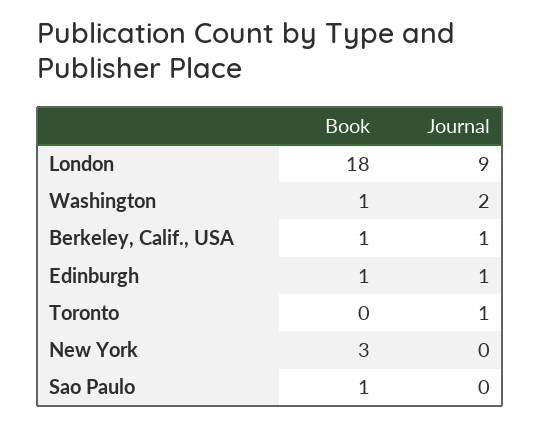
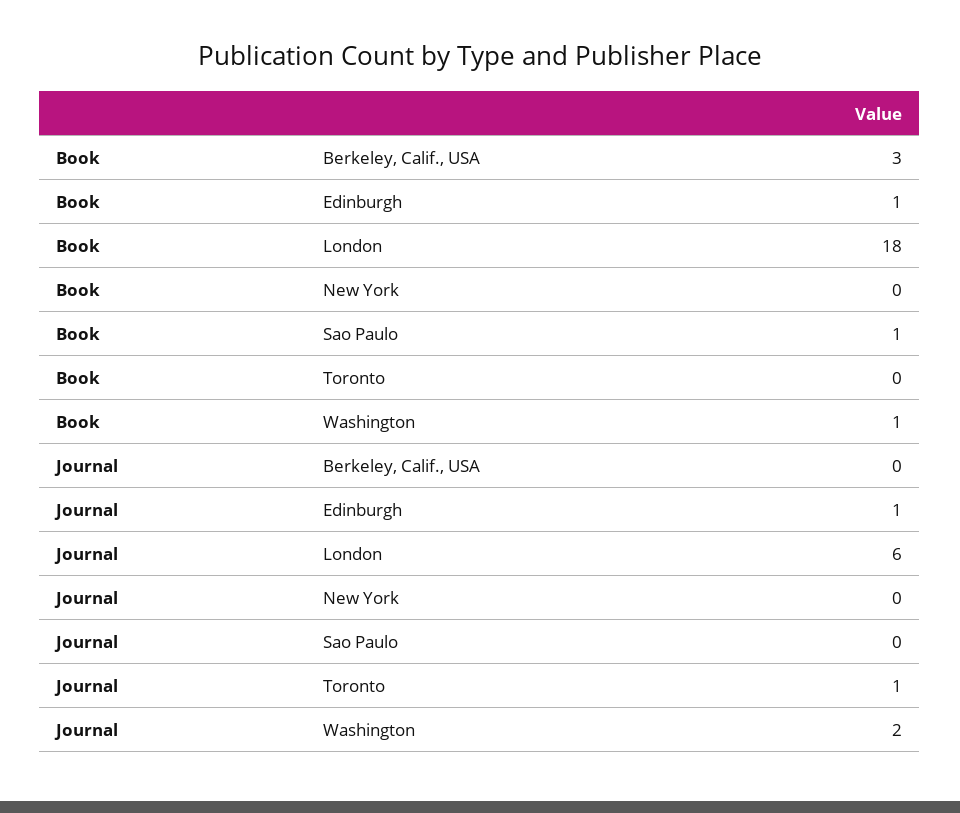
Journal, London: 9 -> 6
Book, Berkeley, Calif., USA: 1 -> 3
Journal, Berkeley, Calif., USA: 1 -> 0
Book, New York: 3 -> 0

